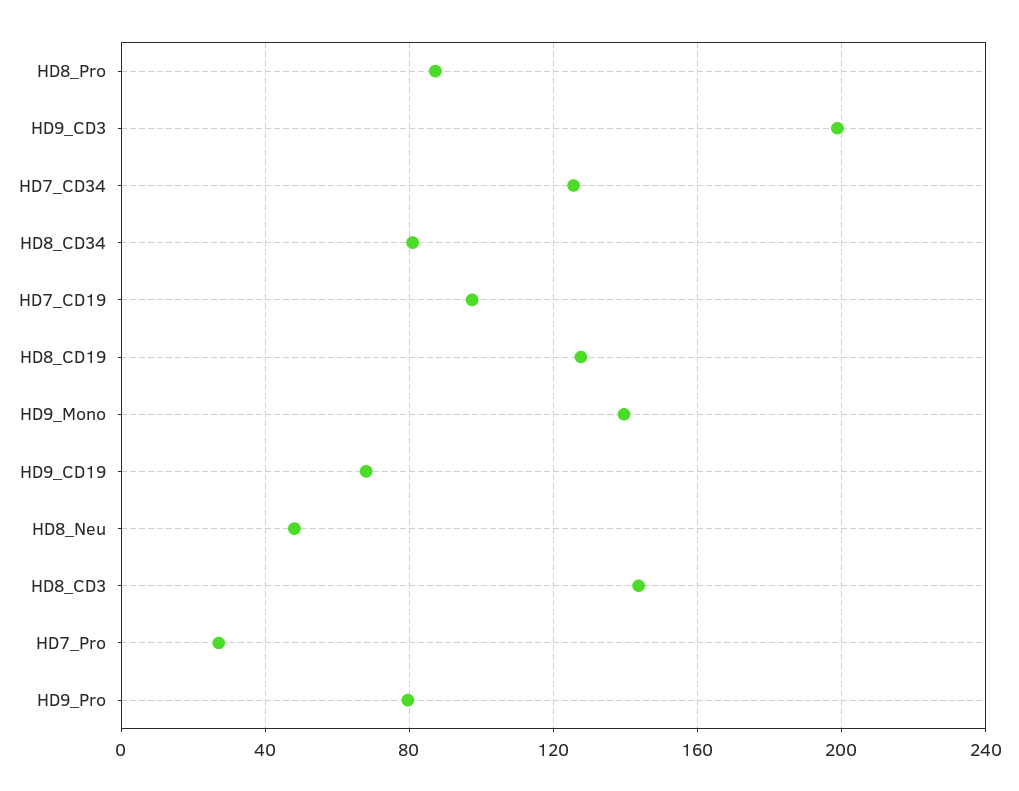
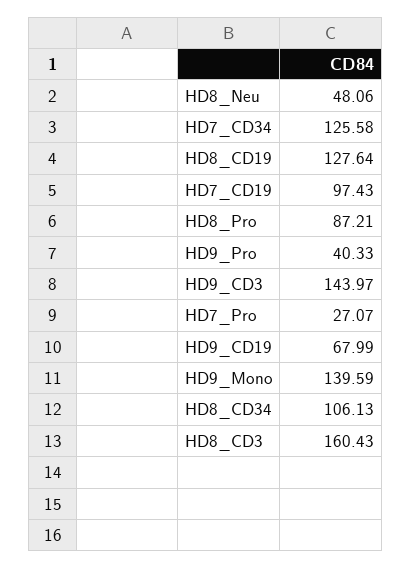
HD9_CD3: 200 -> 143.97
HD8_CD34: 80 -> 106.13
HD8_CD3: 145 -> 160.43
HD9_Pro: 80 -> 40.33

